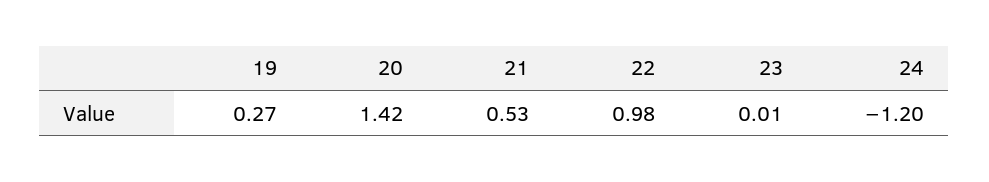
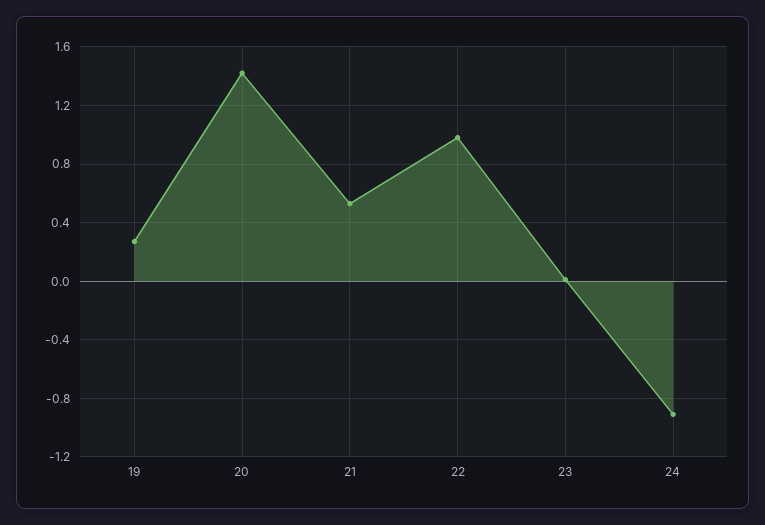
24: -1.2 -> -0.9

